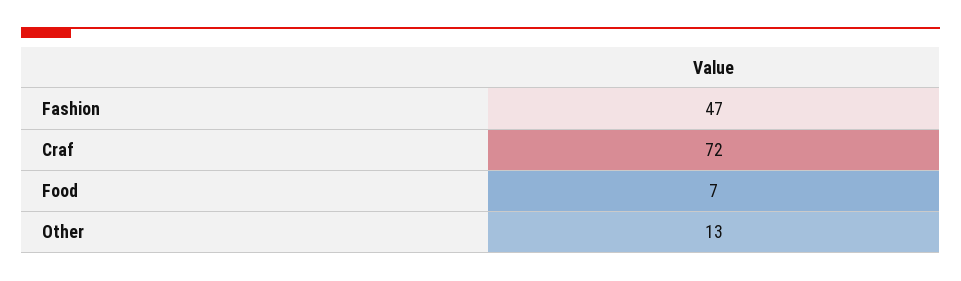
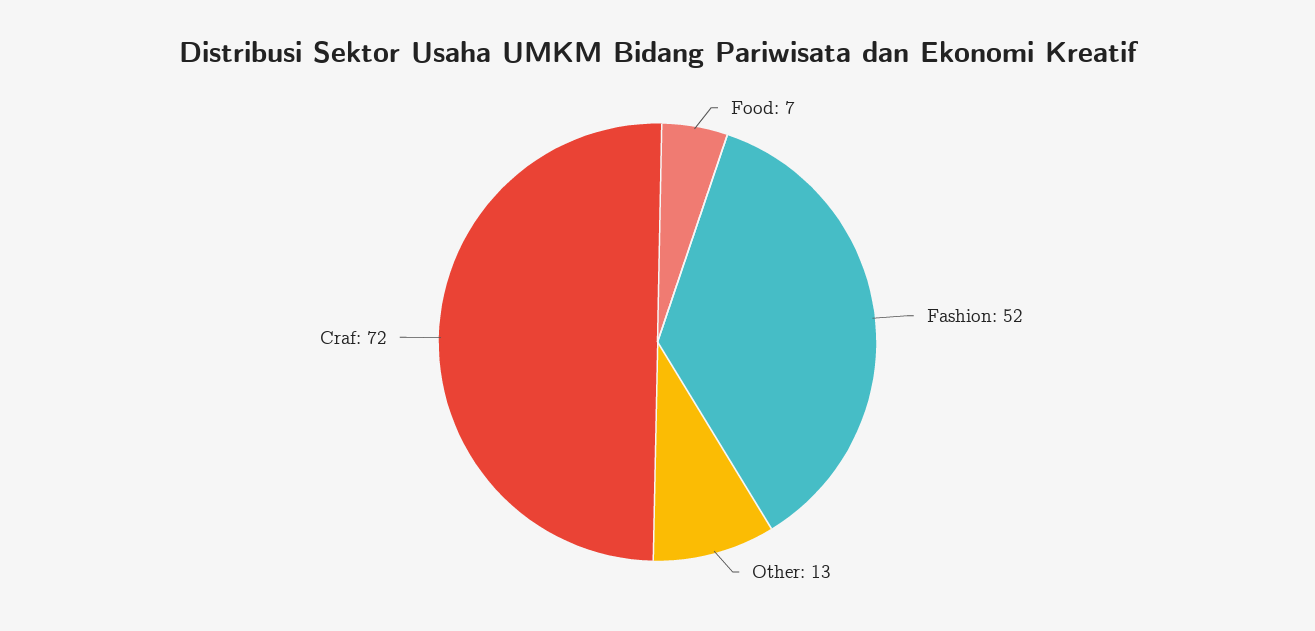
Fashion: 47 -> 52

